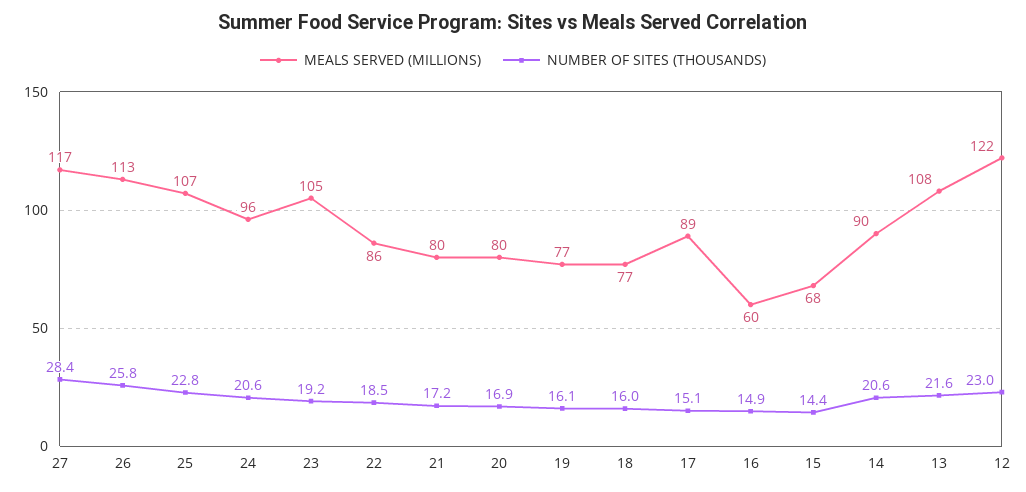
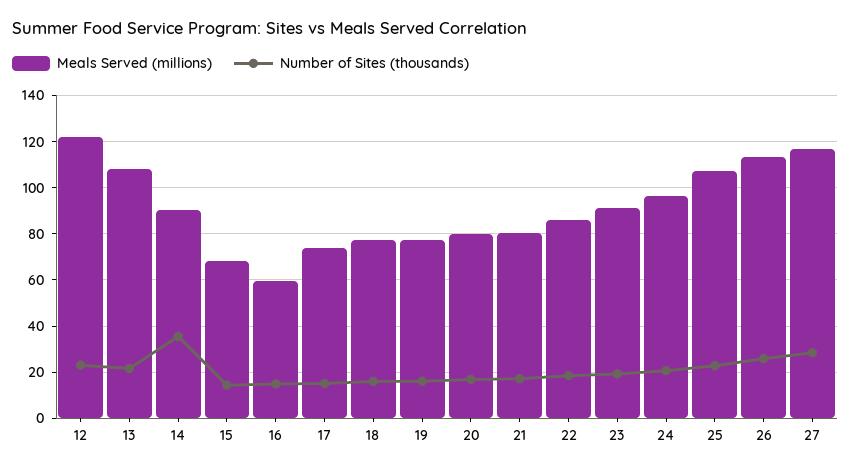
MEALS SERVED (MILLIONS), 23: 105 -> 90
MEALS SERVED (MILLIONS), 17: 89 -> 75
NUMBER OF SITES (THOUSANDS), 14: 20.6 -> 35

